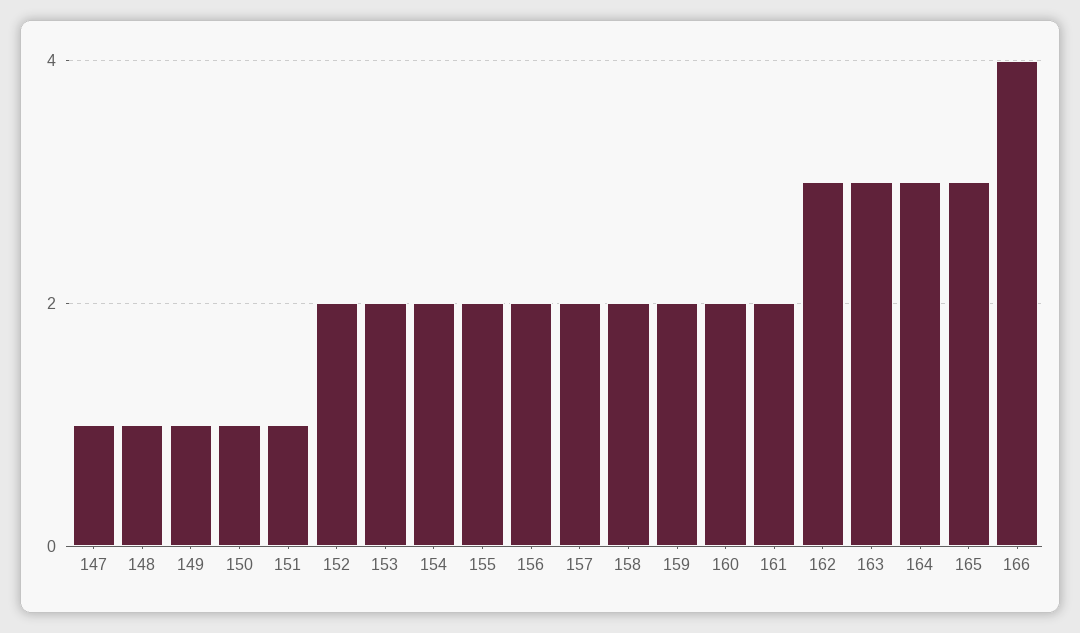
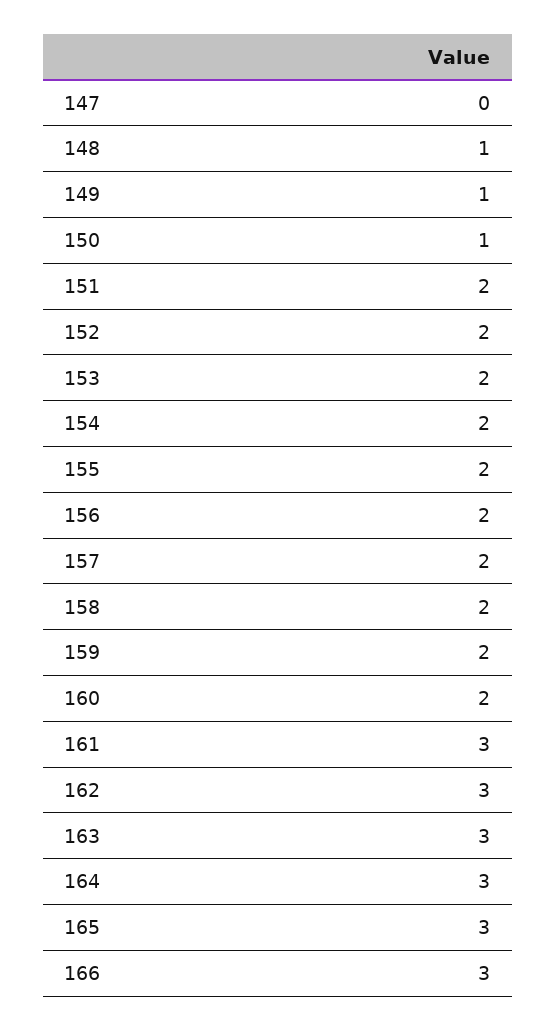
147: 1 -> 0
151: 1 -> 2
161: 2 -> 3
166: 4 -> 3

